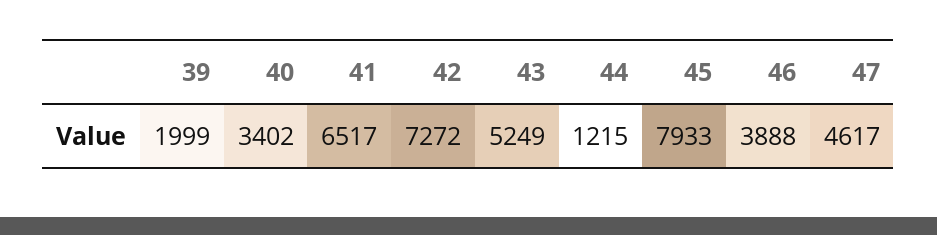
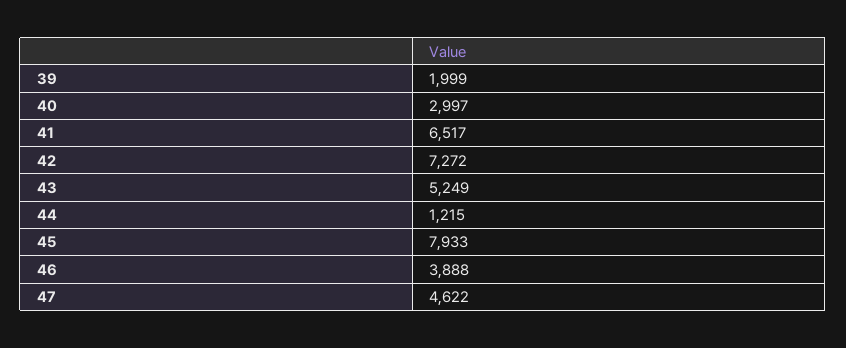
40: 3402 -> 2997
47: 4617 -> 4622

